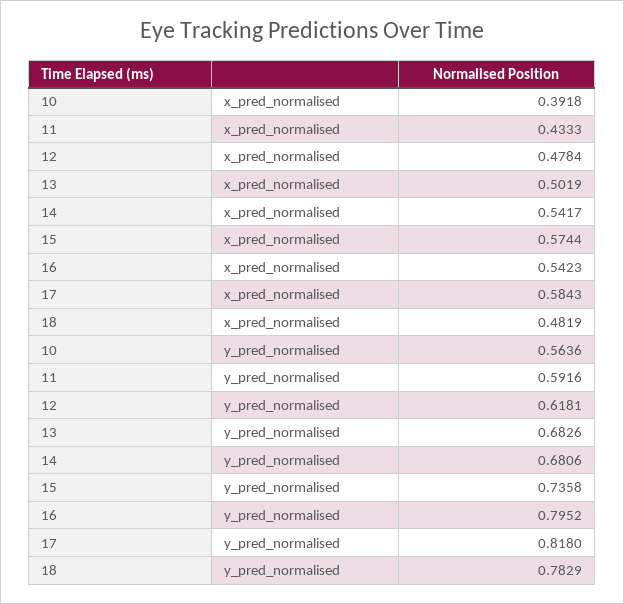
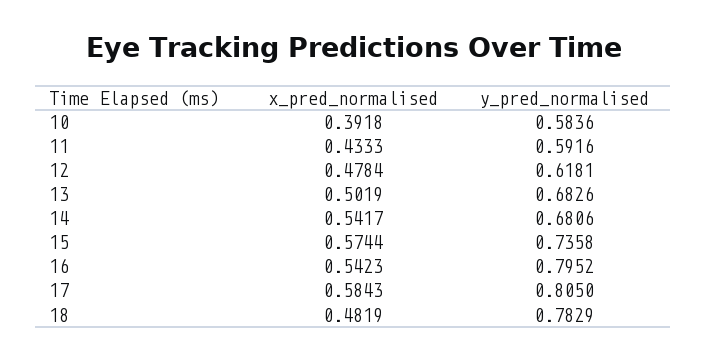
10, y_pred_normalised: 0.5636 -> 0.5836
17, y_pred_normalised: 0.818 -> 0.805

